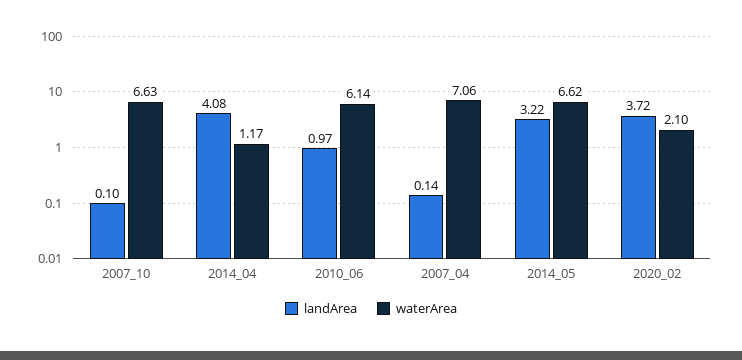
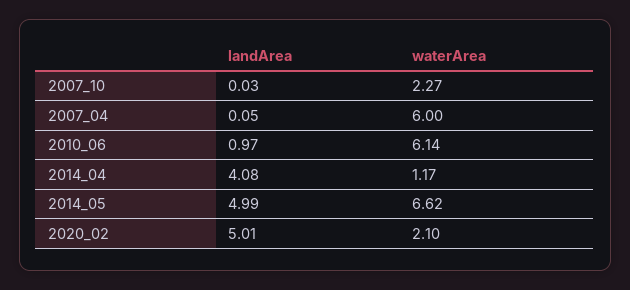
landArea, 2007_10: 0.1 -> 0.03
waterArea, 2007_10: 6.63 -> 2.27
landArea, 2007_04: 0.14 -> 0.05
waterArea, 2007_04: 7.06 -> 6
landArea, 2014_05: 3.22 -> 4.99
landArea, 2020_02: 3.72 -> 5.01

